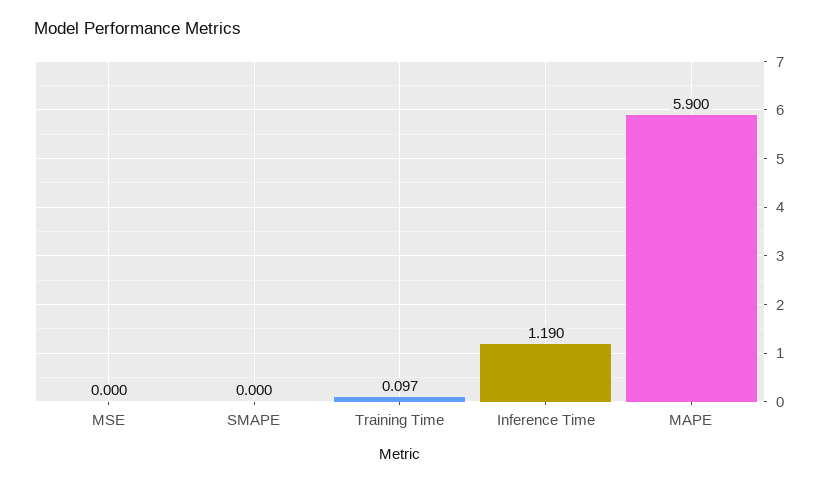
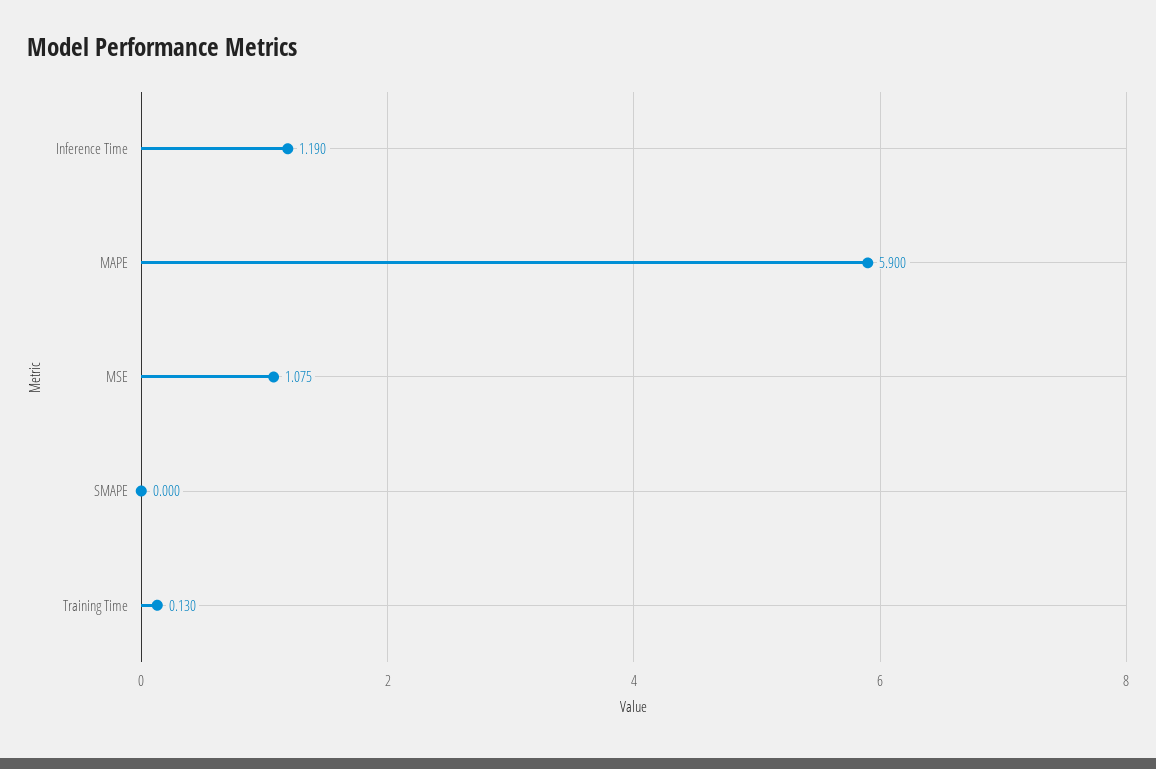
MSE: 0 -> 1.075
Training Time: 0.097 -> 0.13

